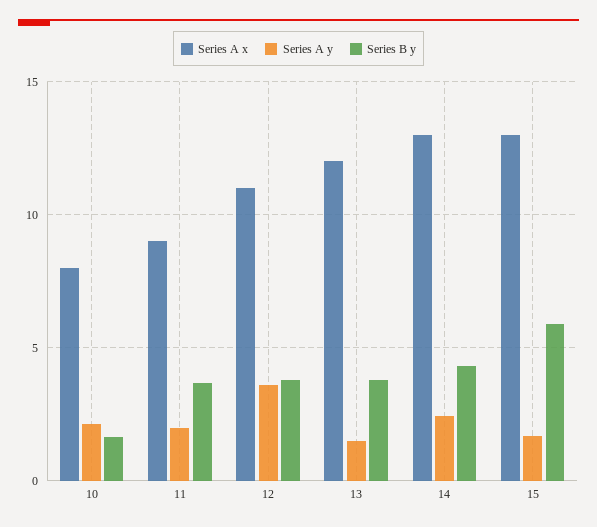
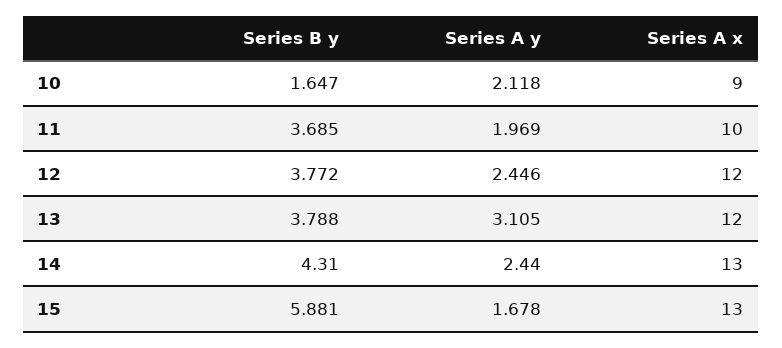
Series A x, 10: 8 -> 9
Series A x, 11: 9 -> 10
Series A x, 12: 11 -> 12
Series A y, 12: 3.5 -> 2.446
Series A y, 13: 1.5 -> 3.105

